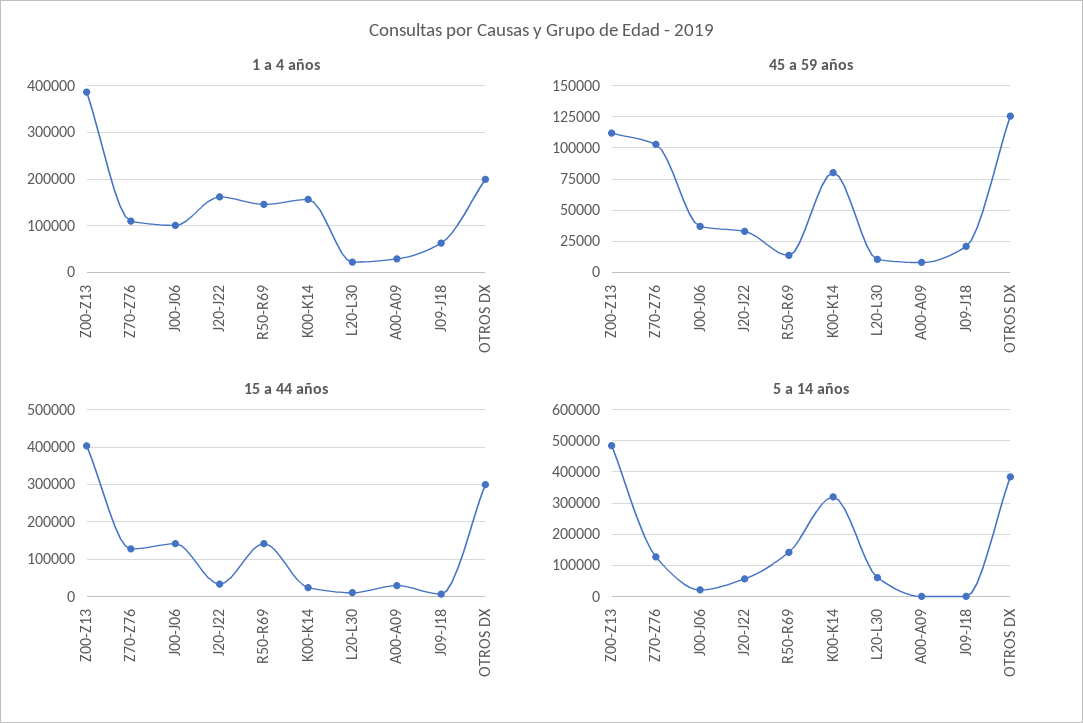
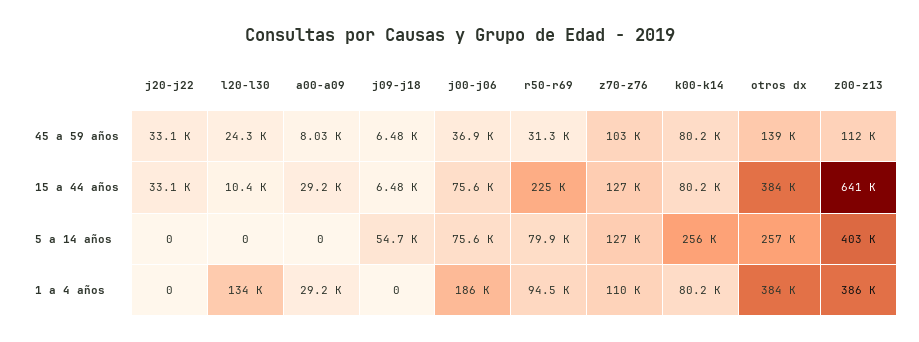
1 a 4 años, J00-J06: 100000 -> 186000
1 a 4 años, J20-J22: 160000 -> 0
1 a 4 años, R50-R69: 140000 -> 94500
1 a 4 años, K00-K14: 160000 -> 80200
1 a 4 años, L20-L30: 20000 -> 134000
1 a 4 años, J09-J18: 60000 -> 0
1 a 4 años, OTROS DX: 200000 -> 384000
45 a 59 años, R50-R69: 15000 -> 31300
45 a 59 años, L20-L30: 10000 -> 24300
45 a 59 años, J09-J18: 20000 -> 6480
45 a 59 años, OTROS DX: 125000 -> 139000
15 a 44 años, Z00-Z13: 400000 -> 641000
15 a 44 años, J00-J06: 140000 -> 75600
15 a 44 años, R50-R69: 140000 -> 225000
15 a 44 años, K00-K14: 20000 -> 80200
15 a 44 años, OTROS DX: 300000 -> 384000
5 a 14 años, Z00-Z13: 480000 -> 403000
5 a 14 años, J00-J06: 20000 -> 75600
5 a 14 años, J20-J22: 60000 -> 0
5 a 14 años, R50-R69: 140000 -> 79900
5 a 14 años, K00-K14: 320000 -> 256000
5 a 14 años, L20-L30: 60000 -> 0
5 a 14 años, J09-J18: 0 -> 54700
5 a 14 años, OTROS DX: 380000 -> 257000

